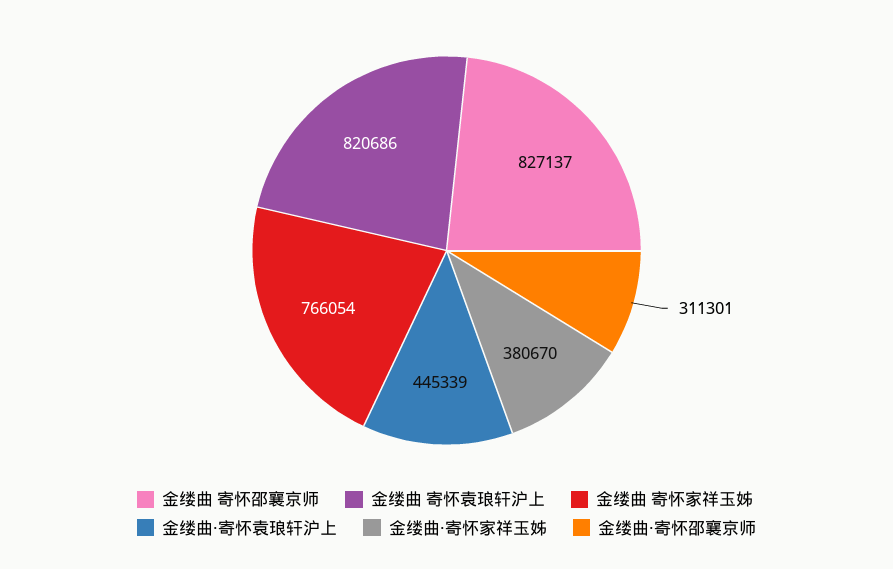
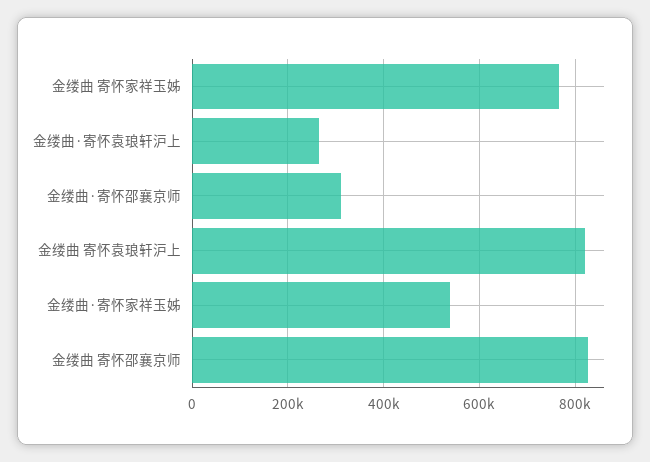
金缕曲·寄怀袁琅轩沪上: 445339 -> 260000
金缕曲·寄怀家祥玉姊: 380670 -> 540000

